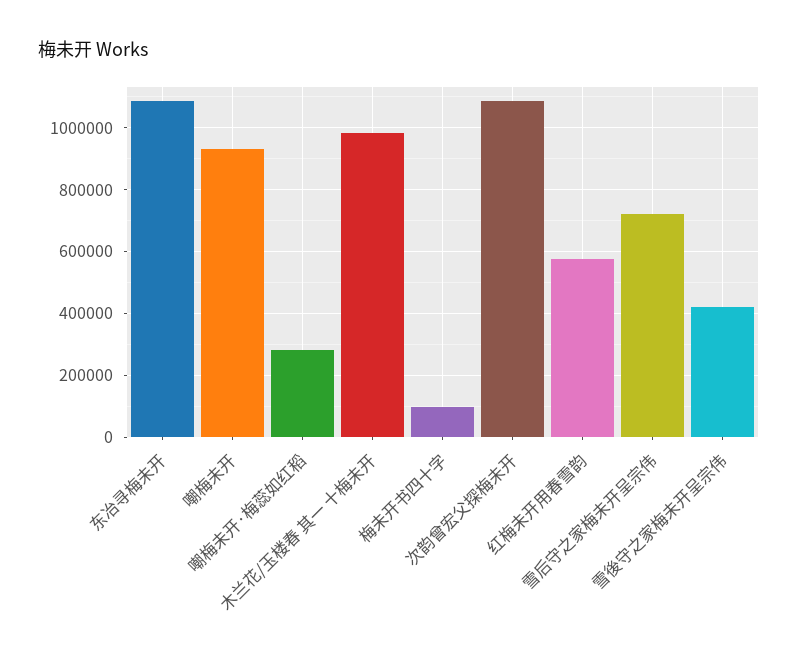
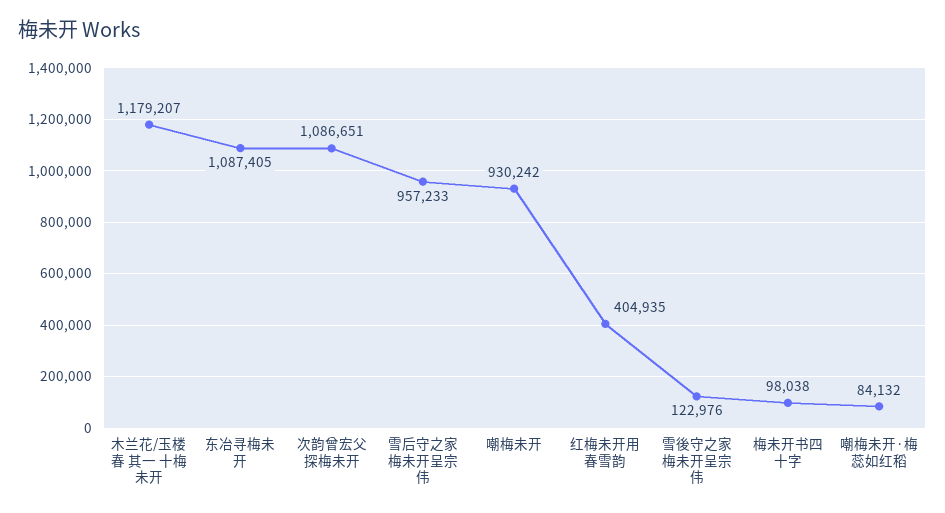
嘲梅未开·梅蕊如红稻: 280000 -> 84132
木兰花/玉楼春 其一 十梅未开: 980000 -> 1179207
红梅未开用春雪韵: 580000 -> 404935
雪后守之家梅未开呈宗伟: 720000 -> 957233
雪後守之家梅未开呈宗伟: 420000 -> 122976

